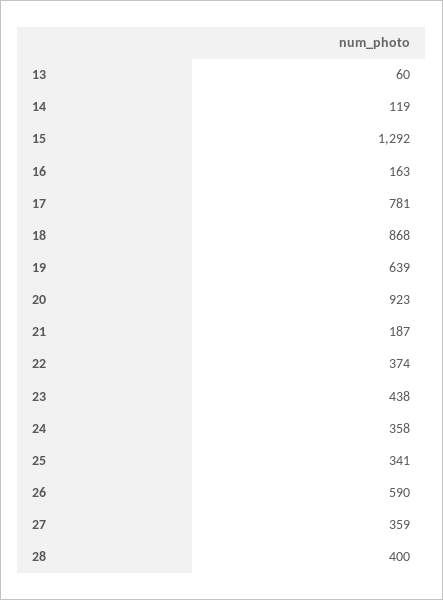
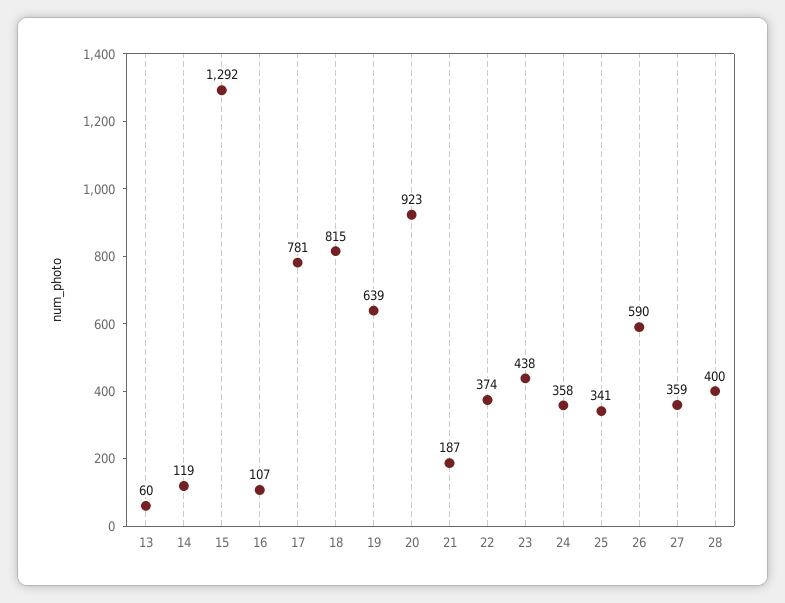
16: 163 -> 107
18: 868 -> 815

